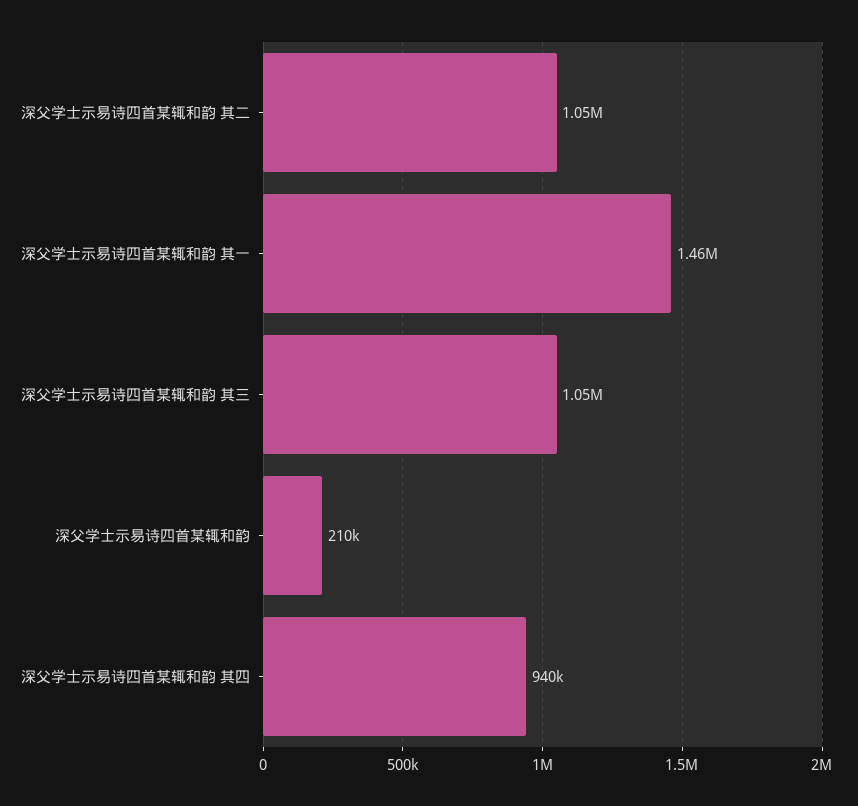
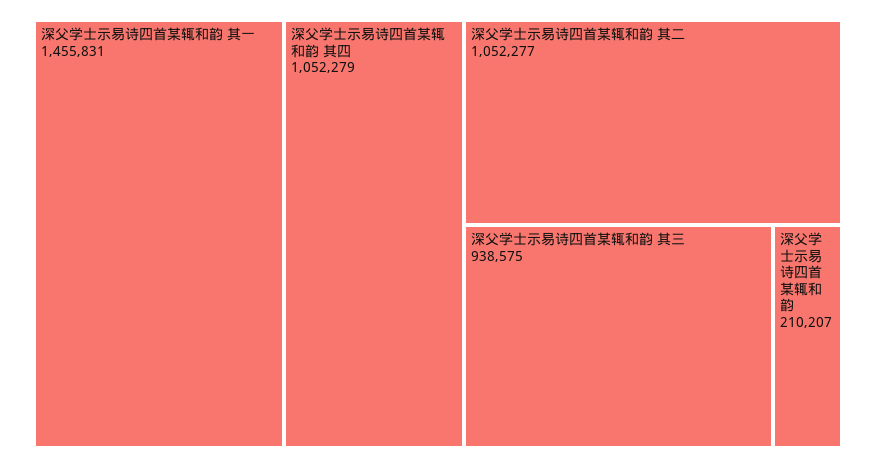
深父学士示易诗四首某辄和韵 其三: 1050000 -> 938575
深父学士示易诗四首某辄和韵 其四: 940000 -> 1052279

